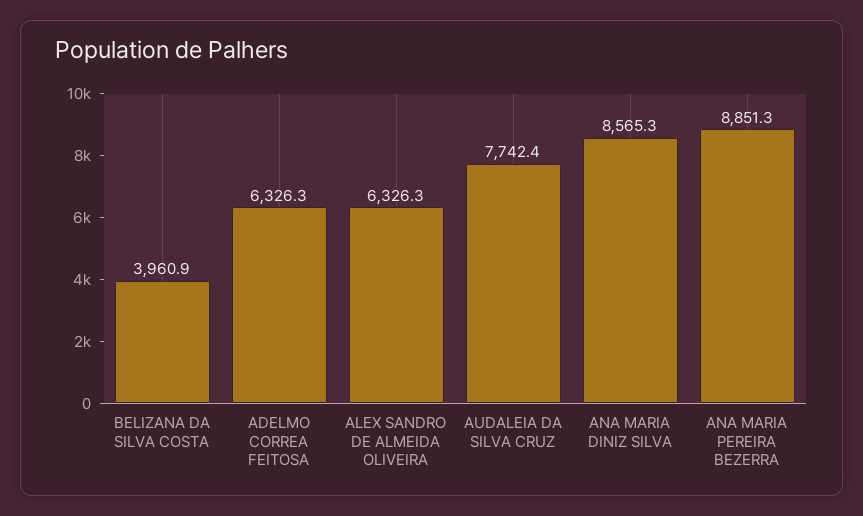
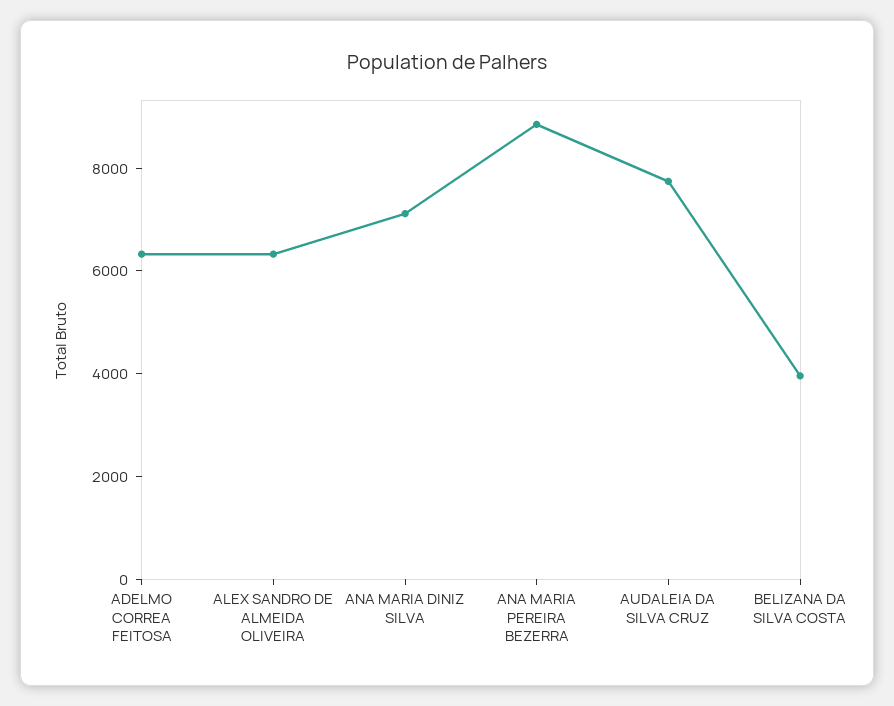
ANA MARIA DINIZ SILVA: 8565.3 -> 7000

